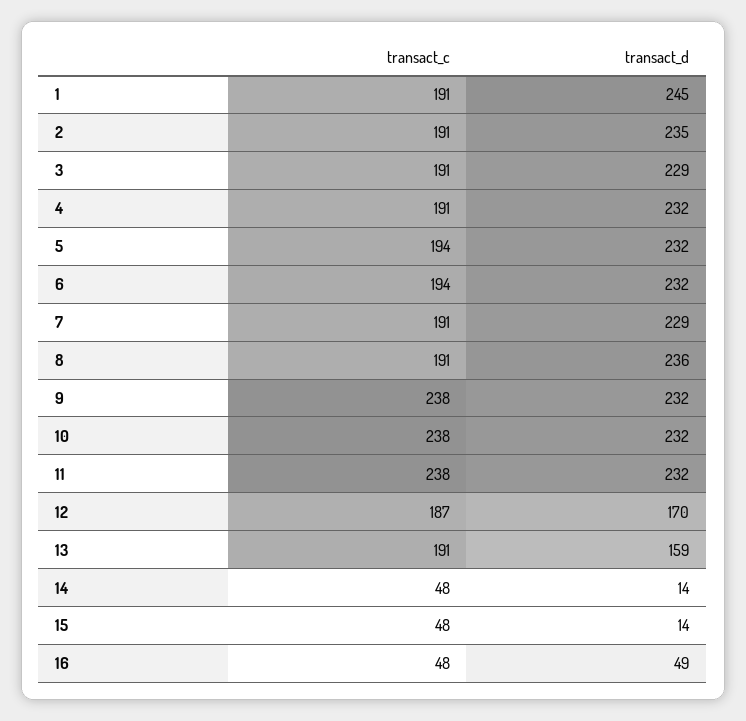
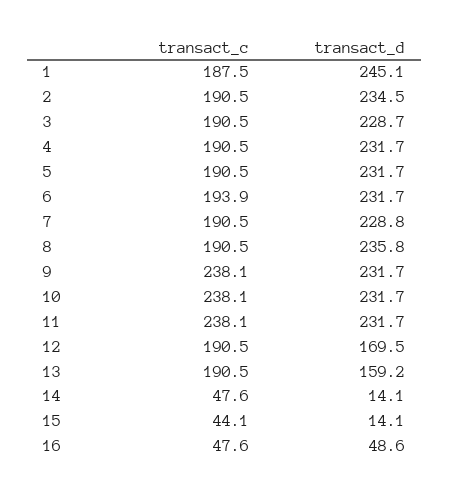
transact_c, 1: 191 -> 187.5
transact_c, 5: 194 -> 190.5
transact_c, 12: 187 -> 190.5
transact_c, 15: 48 -> 44.1

